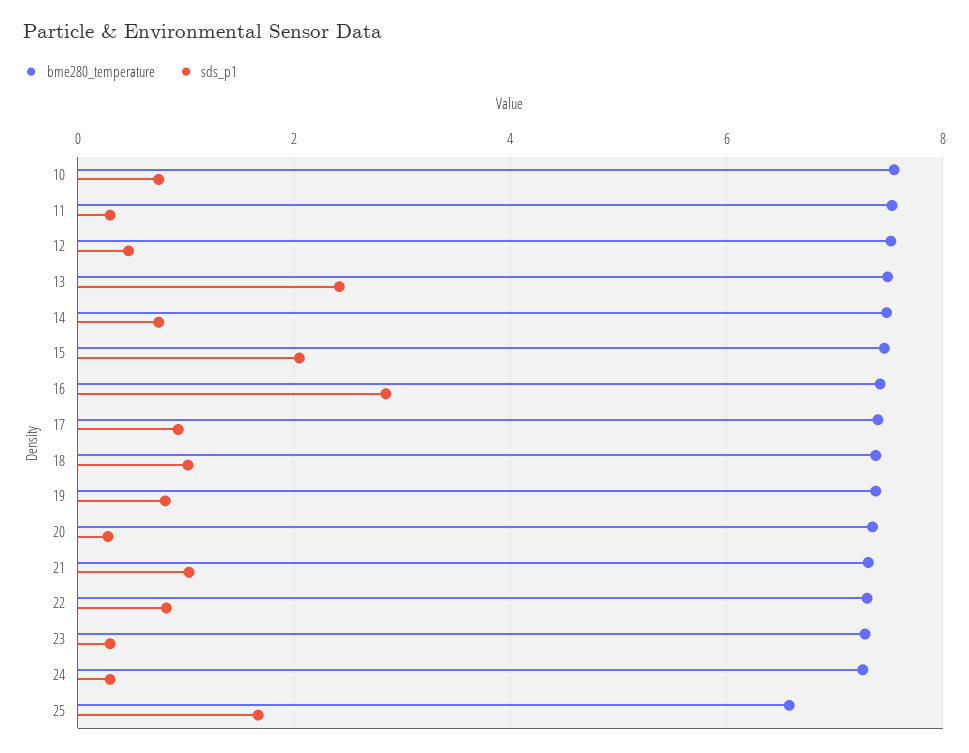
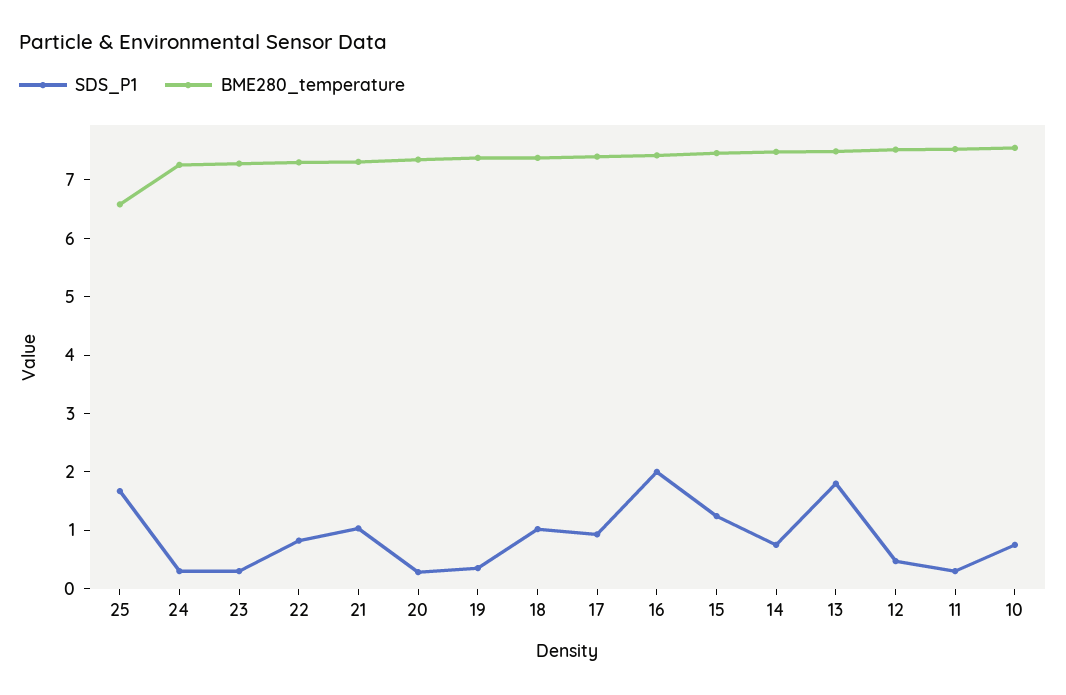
sds_p1, 13: 2.4 -> 1.8
sds_p1, 15: 2 -> 1.2
sds_p1, 16: 2.8 -> 2
sds_p1, 19: 0.8 -> 0.4

